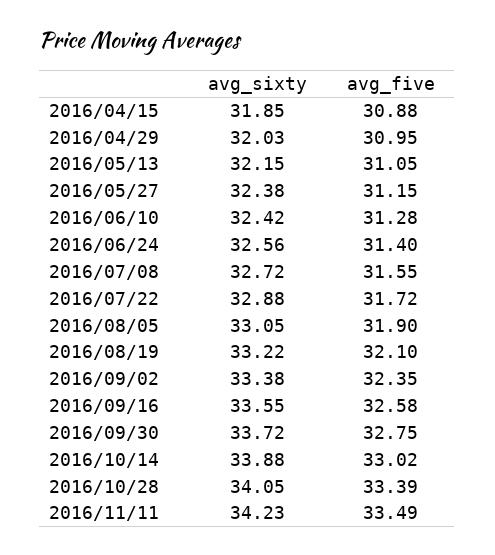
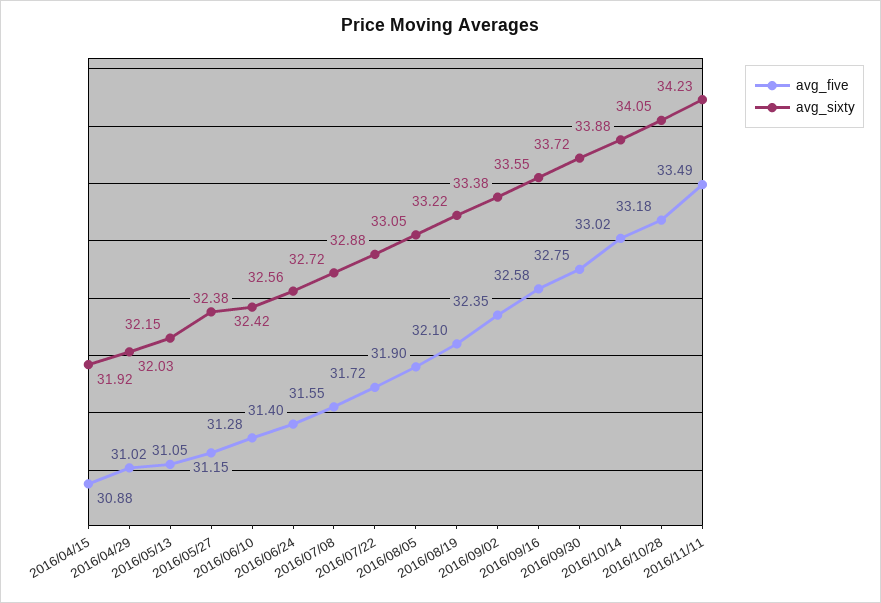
avg_sixty, 2016/04/15: 31.85 -> 31.92
avg_five, 2016/04/29: 30.95 -> 31.02
avg_five, 2016/10/28: 33.39 -> 33.18

